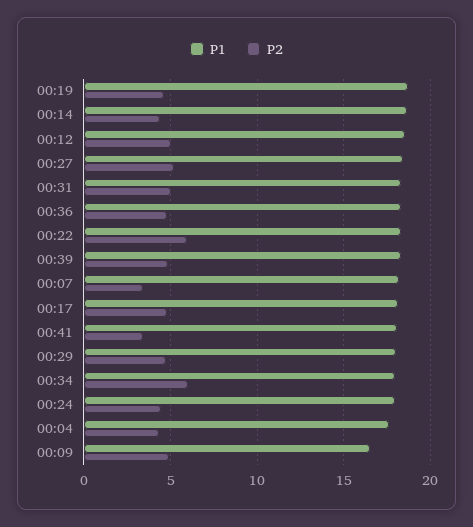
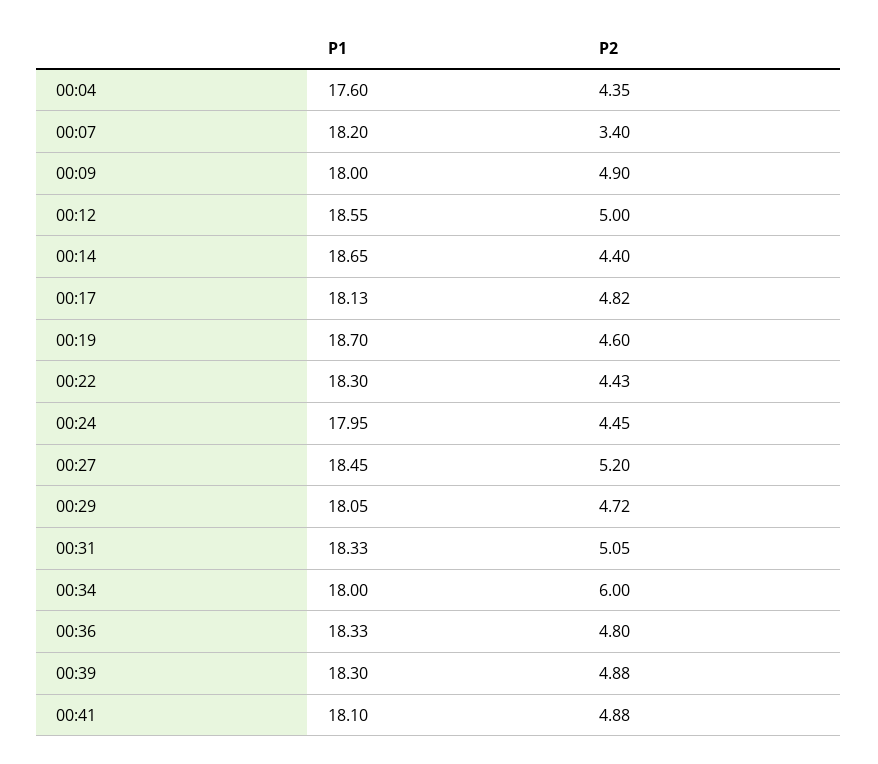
P2, 00:22: 6 -> 4.43
P2, 00:41: 3.5 -> 4.88
P1, 00:09: 16.5 -> 18

